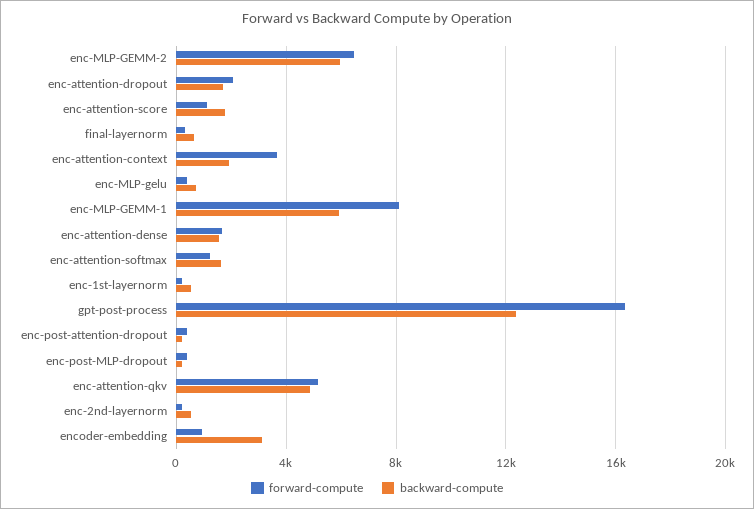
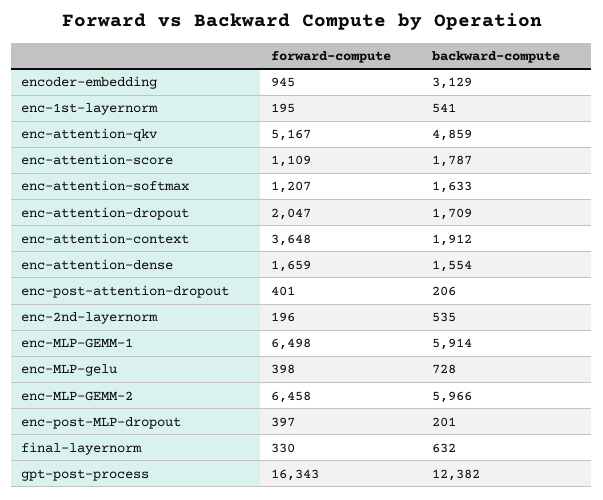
forward-compute, enc-MLP-GEMM-1: 8000 -> 6498

